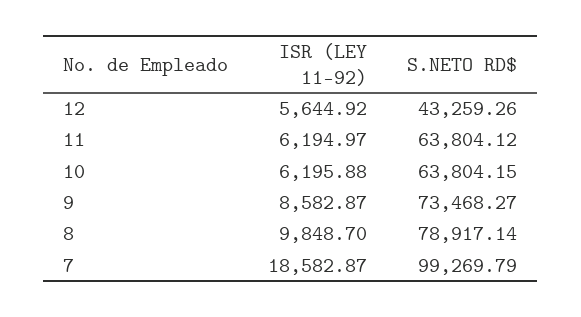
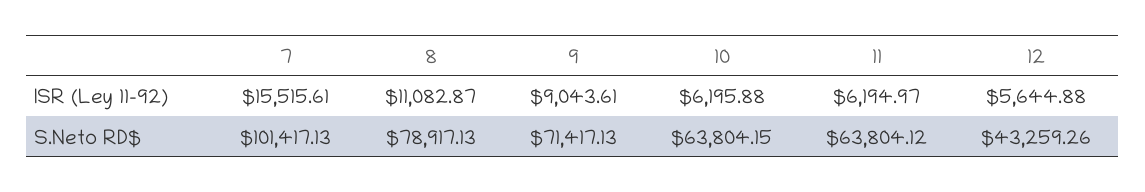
ISR (LEY 11-92), 12: 5644.92 -> 5644.88
ISR (LEY 11-92), 9: 8582.87 -> 9043.61
S.NETO RD$, 9: 73468.27 -> 71417.13
ISR (LEY 11-92), 8: 9848.7 -> 11082.87
S.NETO RD$, 8: 78917.14 -> 78917.13
ISR (LEY 11-92), 7: 18582.87 -> 15515.61
S.NETO RD$, 7: 99269.79 -> 101417.13

